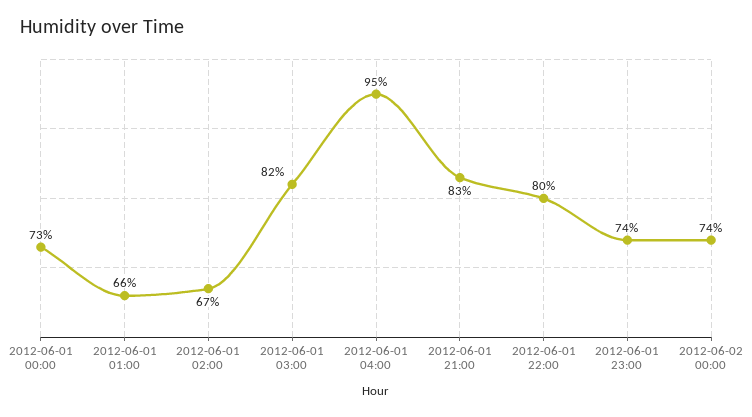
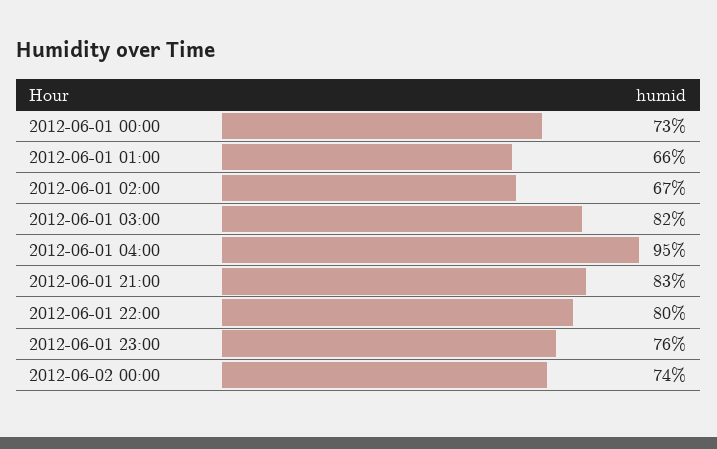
2012-06-01 23:00: 74 -> 76

